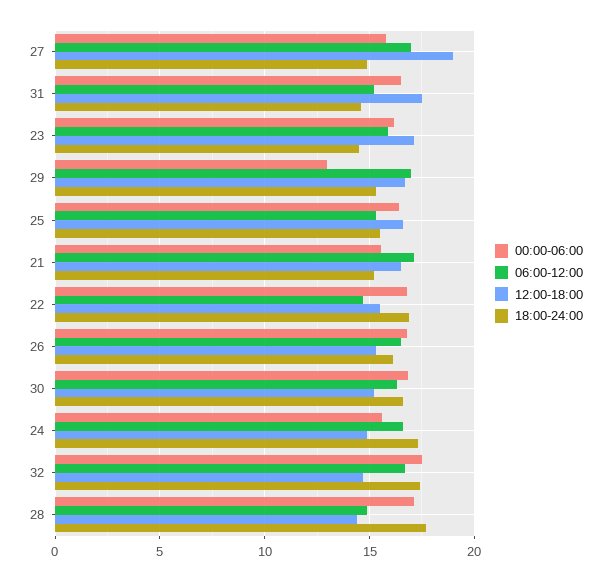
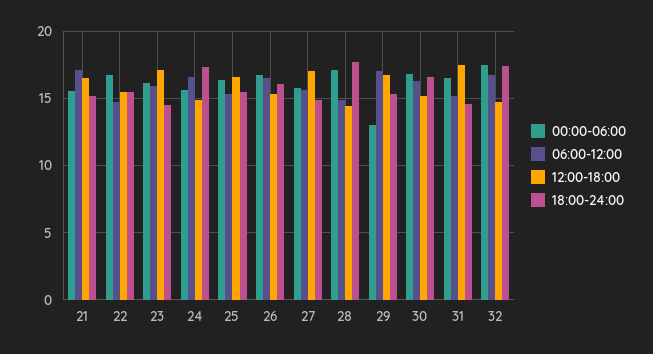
06:00-12:00, 27: 17 -> 15.5
12:00-18:00, 27: 19 -> 17
18:00-24:00, 22: 17 -> 15.5

